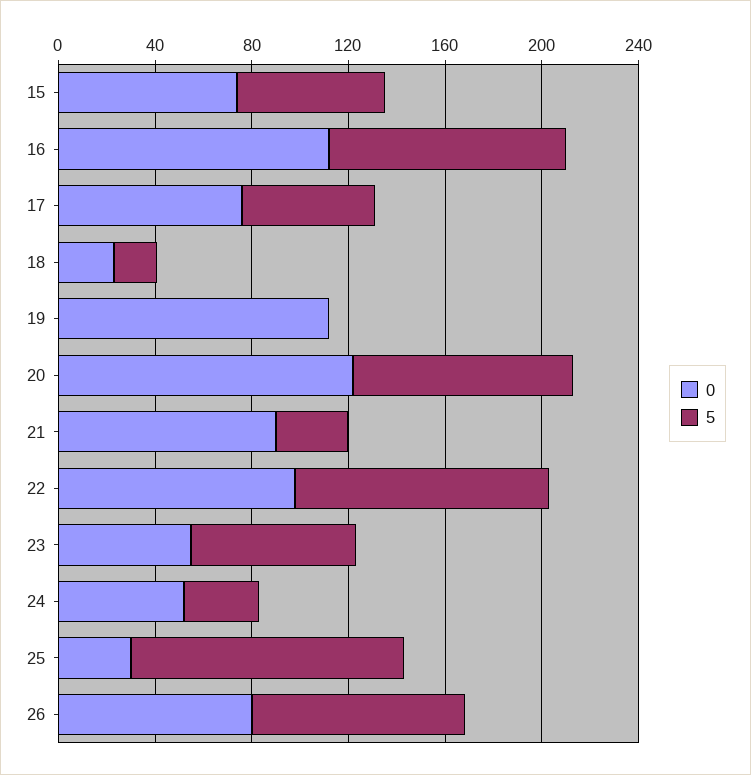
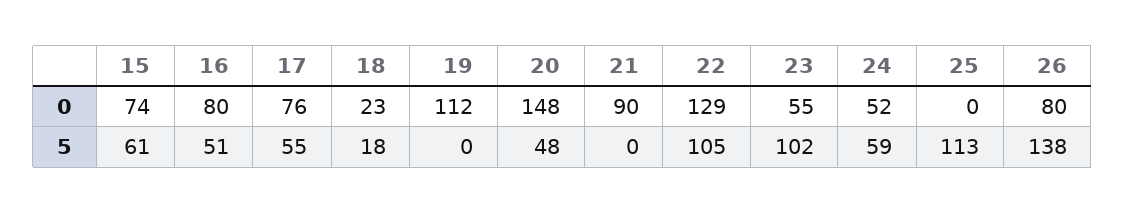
0, 16: 110 -> 80
5, 16: 100 -> 51
0, 20: 120 -> 148
5, 20: 90 -> 48
5, 21: 30 -> 0
0, 22: 100 -> 129
5, 23: 70 -> 102
5, 24: 30 -> 59
0, 25: 30 -> 0
5, 26: 90 -> 138

